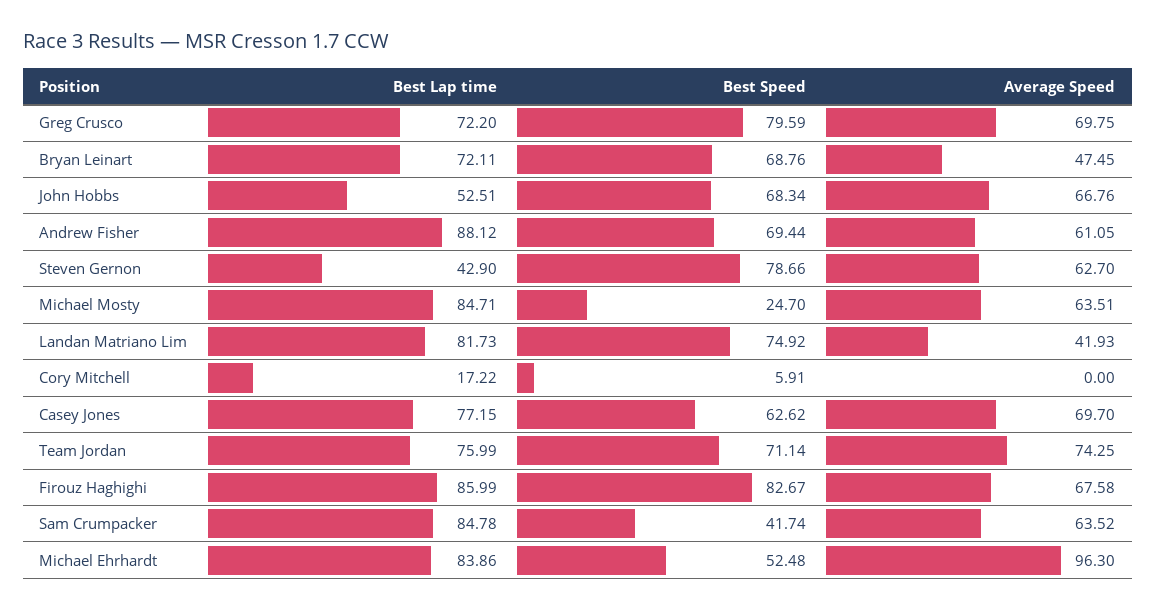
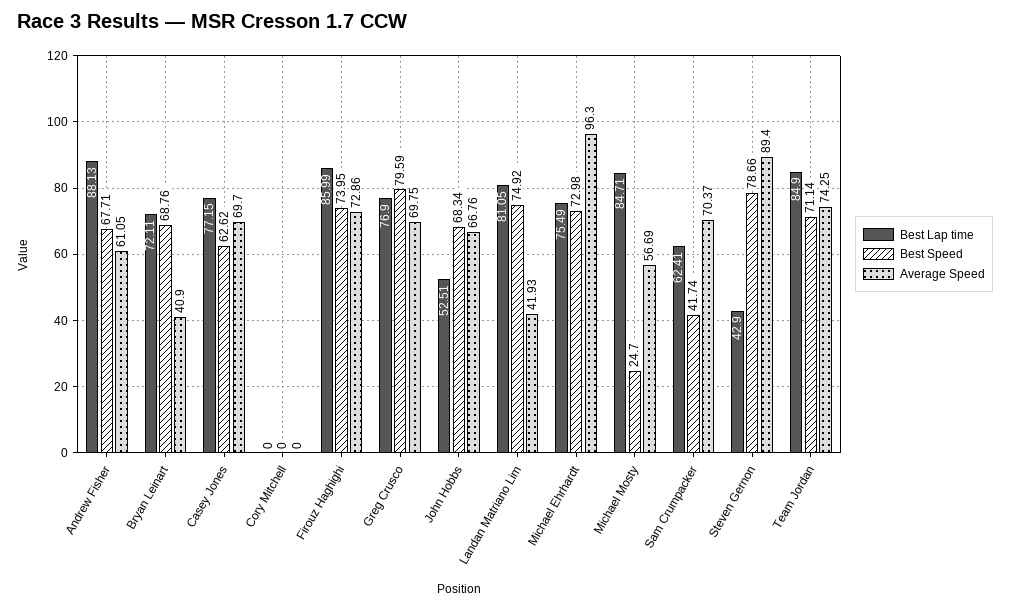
Best Lap time, Greg Crusco: 72.2 -> 76.9
Average Speed, Bryan Leinart: 47.45 -> 40.9
Best Lap time, Andrew Fisher: 88.12 -> 88.13
Best Speed, Andrew Fisher: 69.44 -> 67.71
Average Speed, Steven Gernon: 62.7 -> 89.4
Average Speed, Michael Mosty: 63.51 -> 56.69
Best Lap time, Landan Matriano Lim: 81.73 -> 81.05
Best Lap time, Cory Mitchell: 17.22 -> 0
Best Speed, Cory Mitchell: 5.91 -> 0
Best Lap time, Team Jordan: 75.99 -> 84.9
Best Speed, Firouz Haghighi: 82.67 -> 73.95
Average Speed, Firouz Haghighi: 67.58 -> 72.86
Best Lap time, Sam Crumpacker: 84.78 -> 62.41
Average Speed, Sam Crumpacker: 63.52 -> 70.37
Best Lap time, Michael Ehrhardt: 83.86 -> 75.49
Best Speed, Michael Ehrhardt: 52.48 -> 72.98

